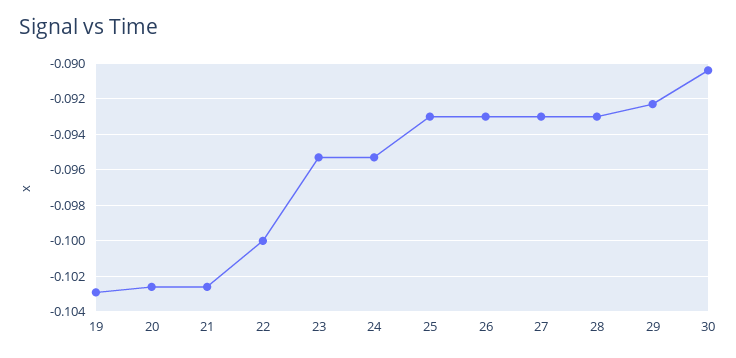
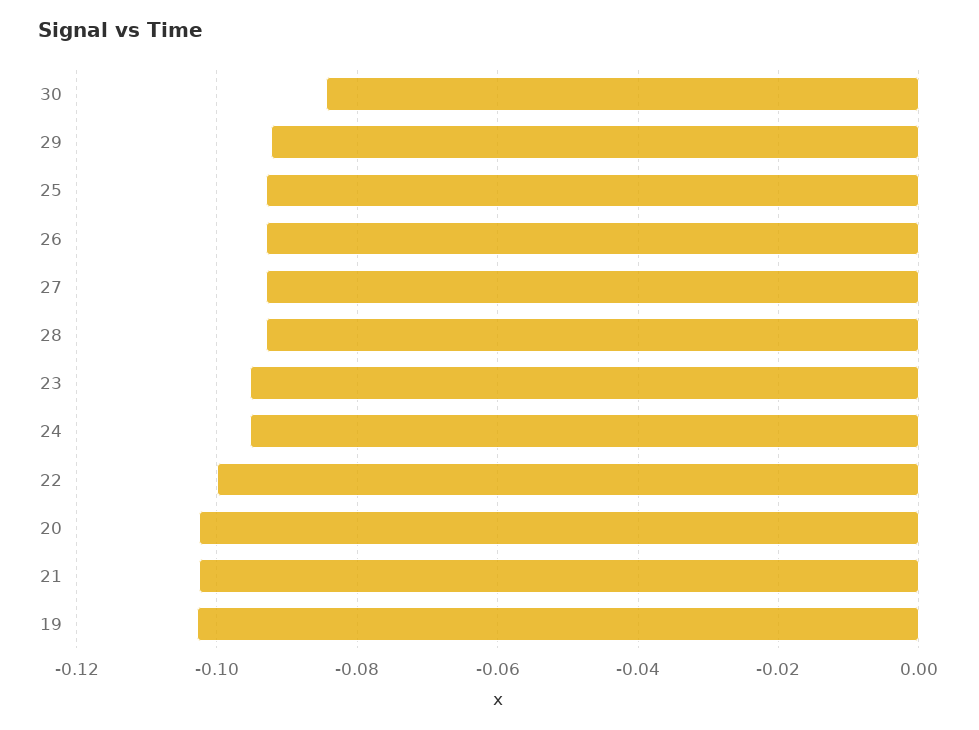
30: -0.0905 -> -0.084

